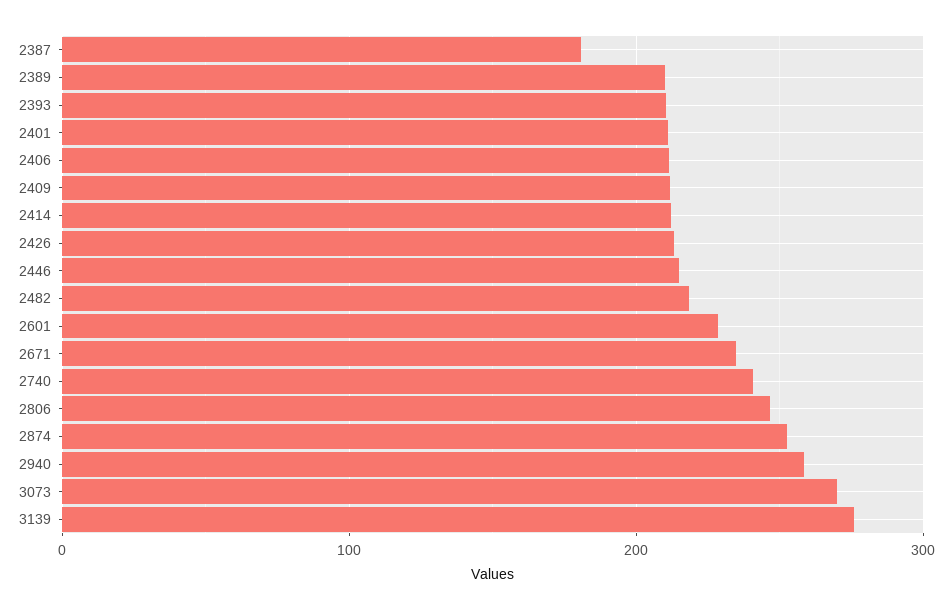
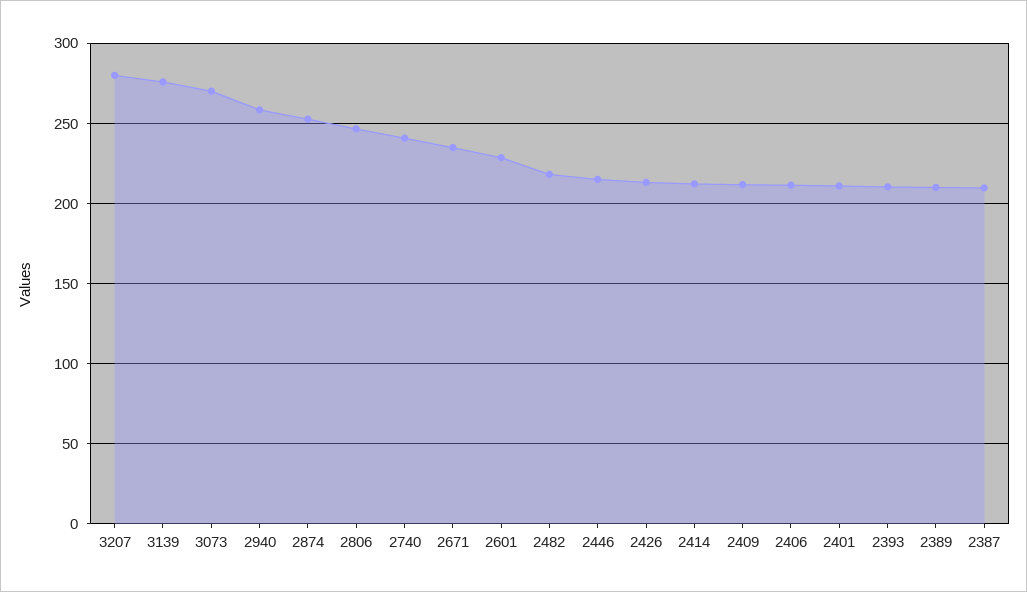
2387: 180 -> 210
3207: none -> 280

